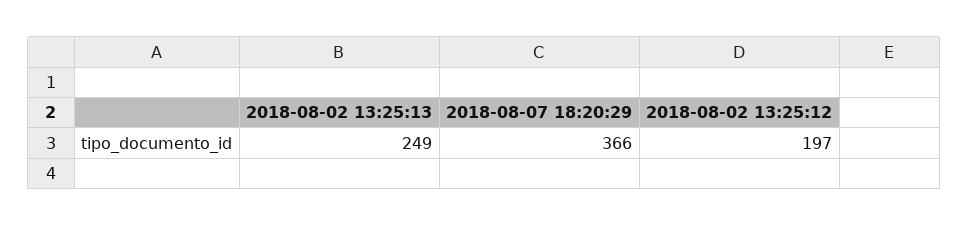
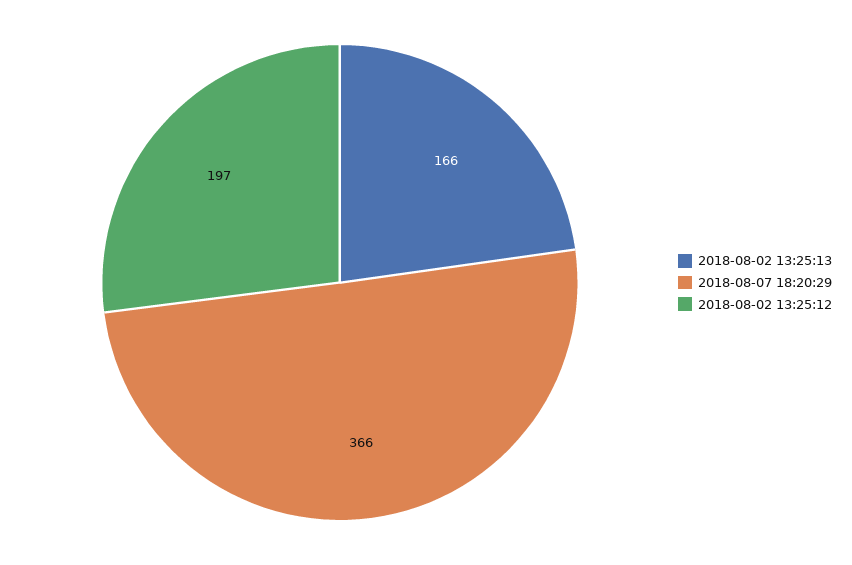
2018-08-02 13:25:13: 249 -> 166

